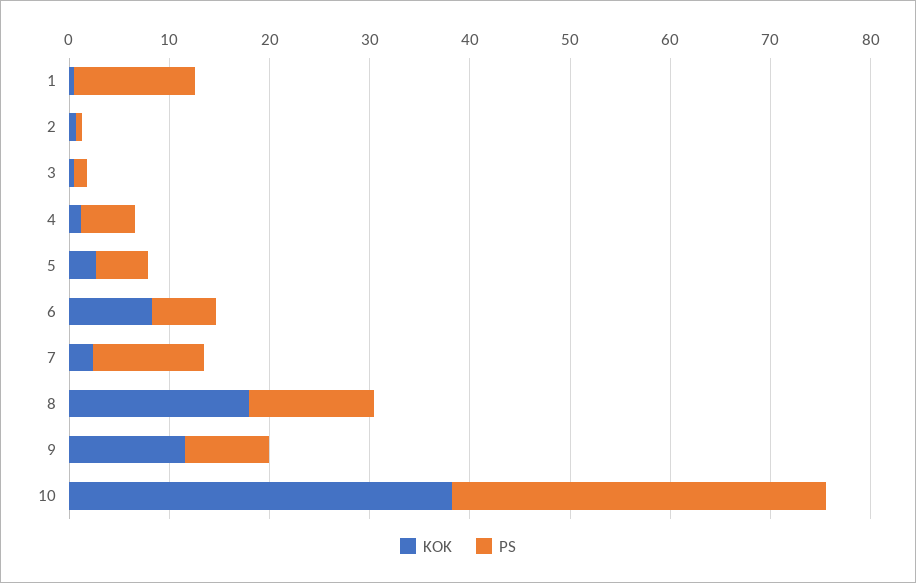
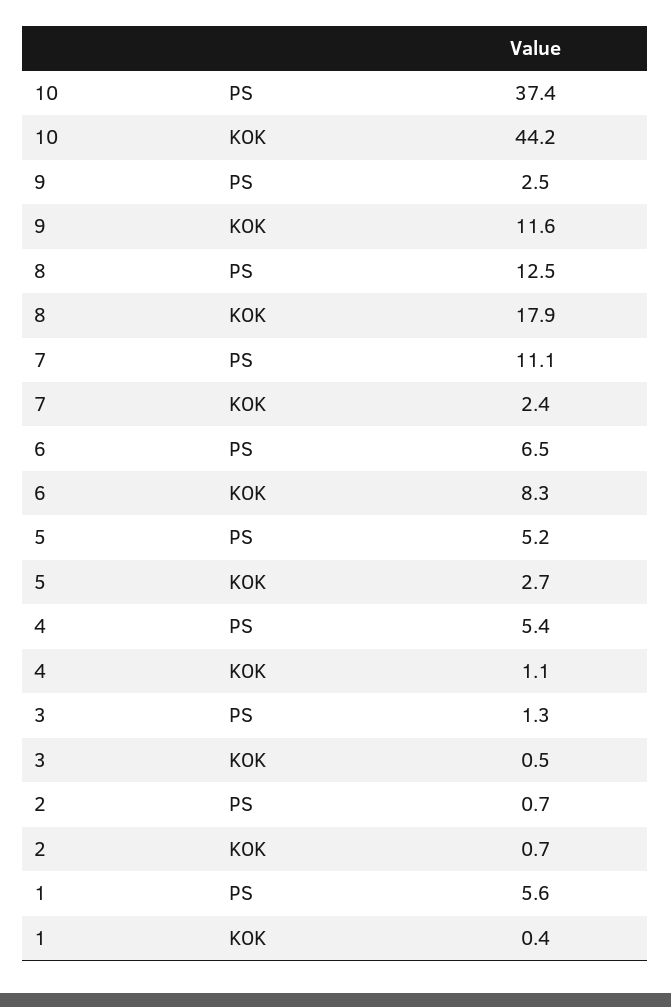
PS, 1: 12 -> 5.6
PS, 9: 8 -> 2.5
KOK, 10: 38 -> 44.2

